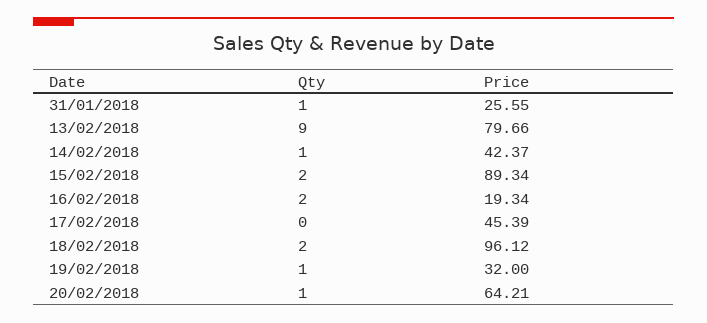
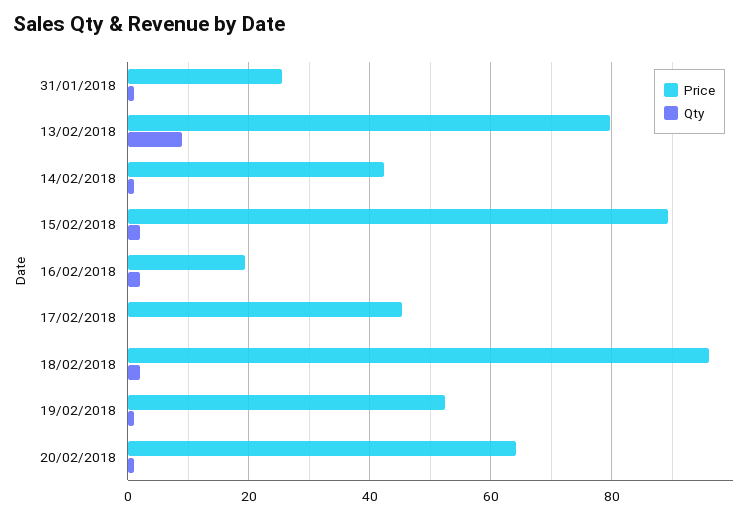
Price, 19/02/2018: 32 -> 52

